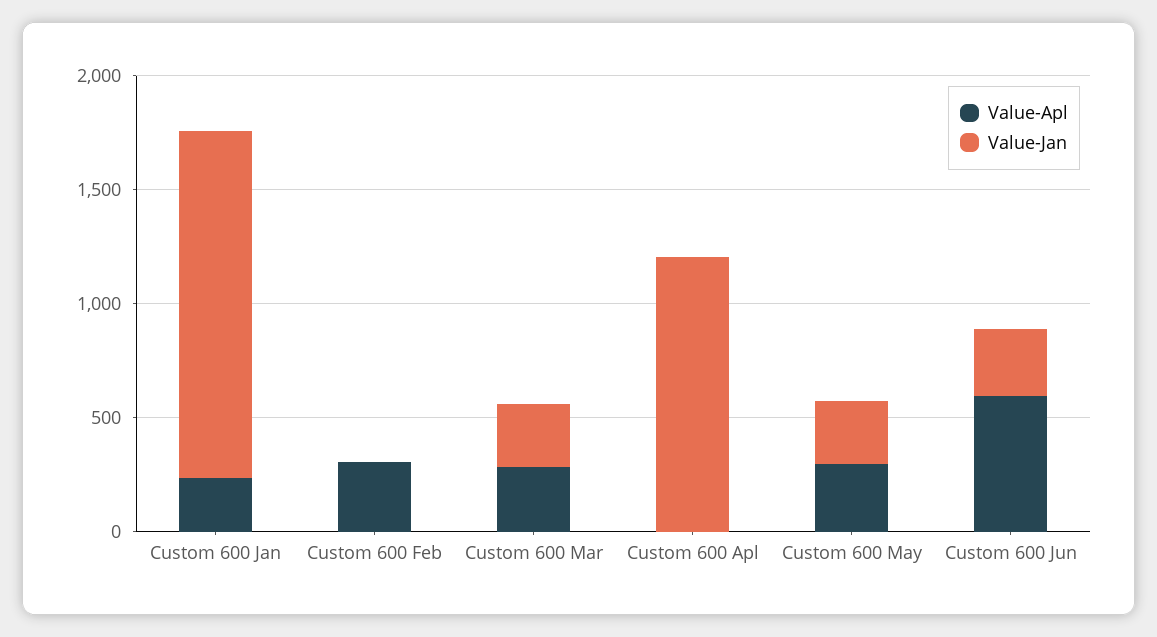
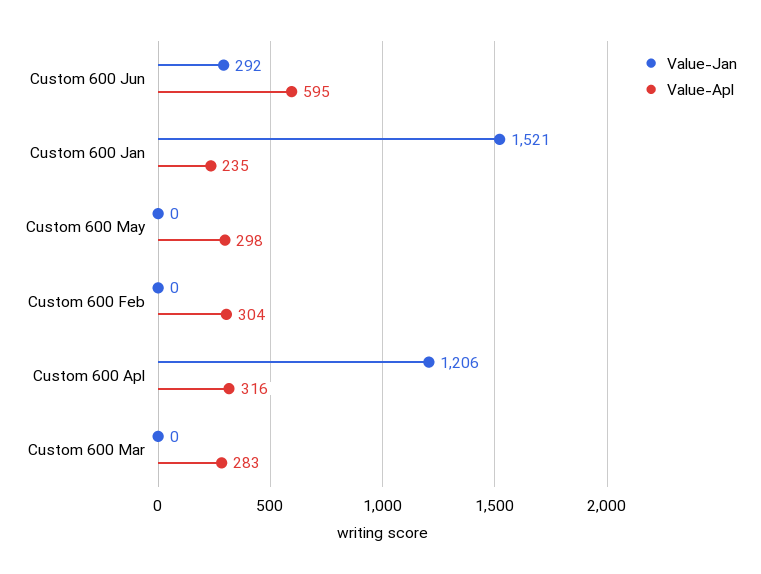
Value-Jan, Custom 600 Mar: 300 -> 0
Value-Apl, Custom 600 Apl: 0 -> 316
Value-Jan, Custom 600 May: 300 -> 0

